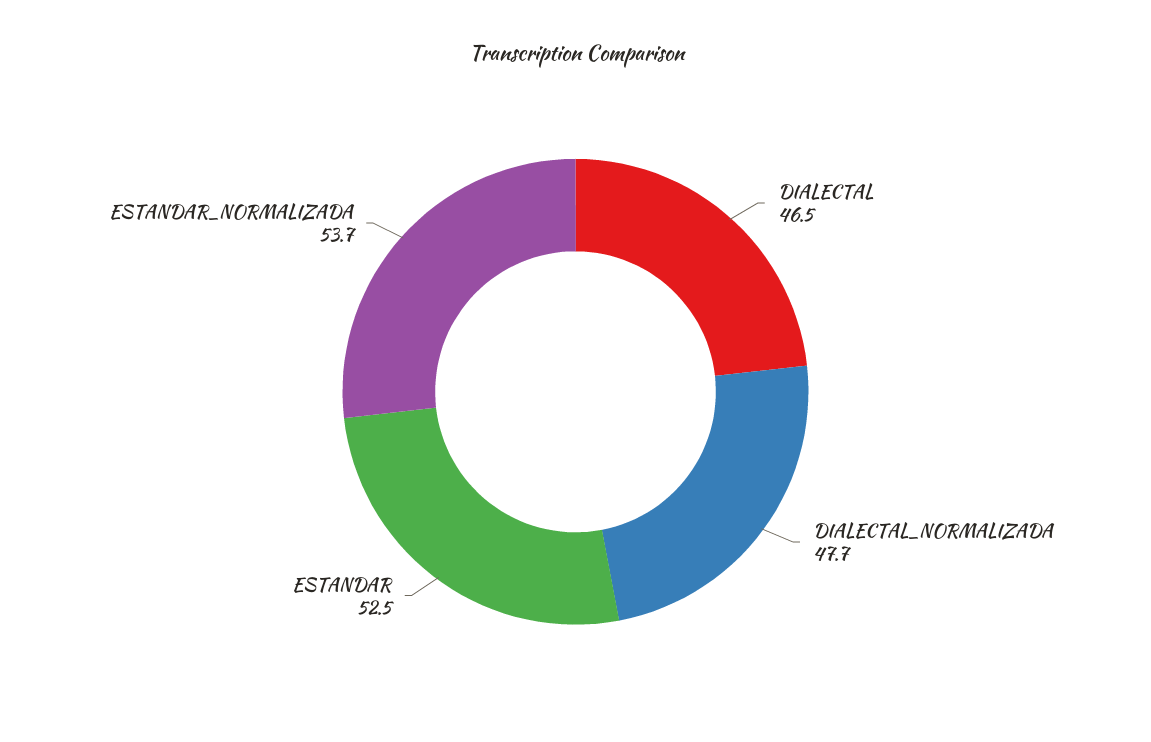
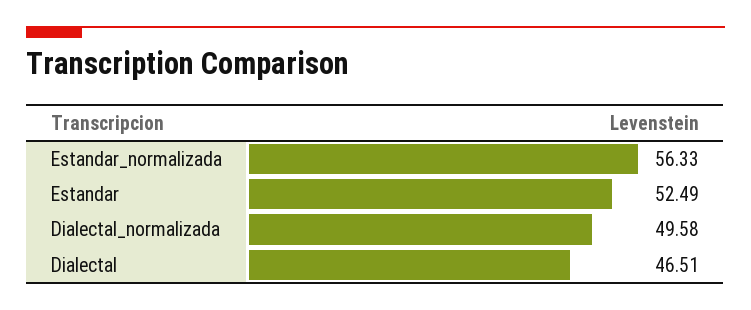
DIALECTAL_NORMALIZADA: 47.7 -> 49.58
ESTANDAR_NORMALIZADA: 53.7 -> 56.33

